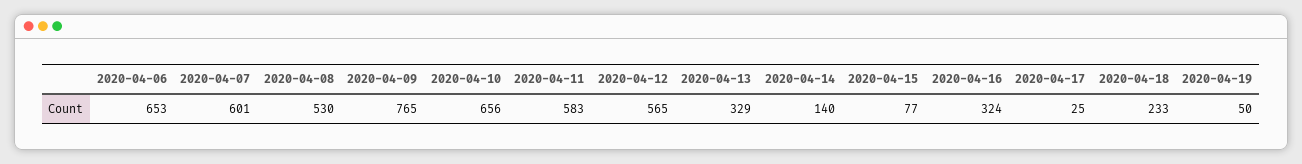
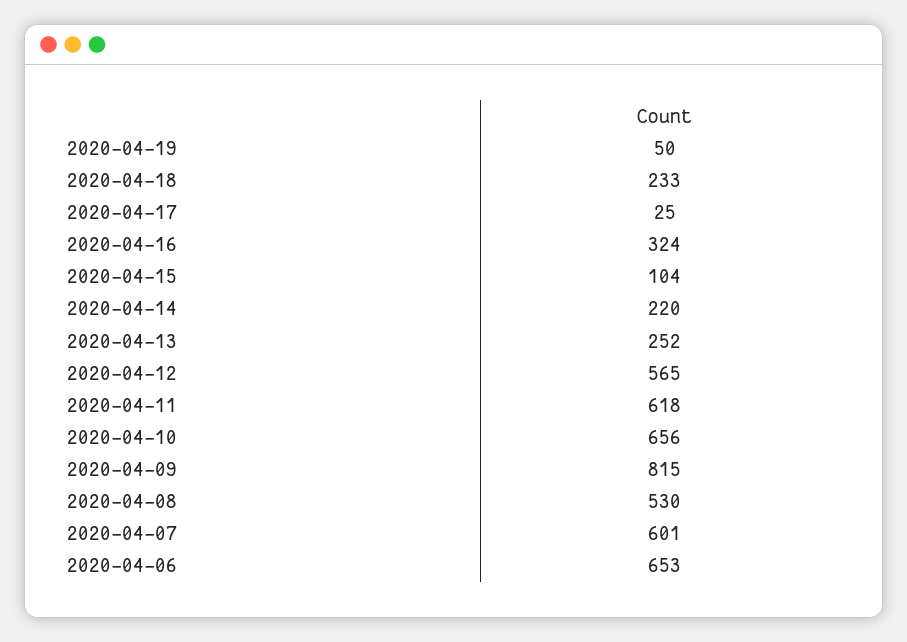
2020-04-09: 765 -> 815
2020-04-11: 583 -> 618
2020-04-13: 329 -> 252
2020-04-14: 140 -> 220
2020-04-15: 77 -> 104

